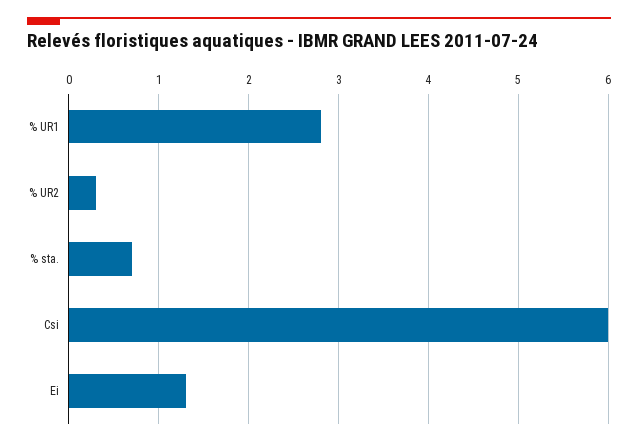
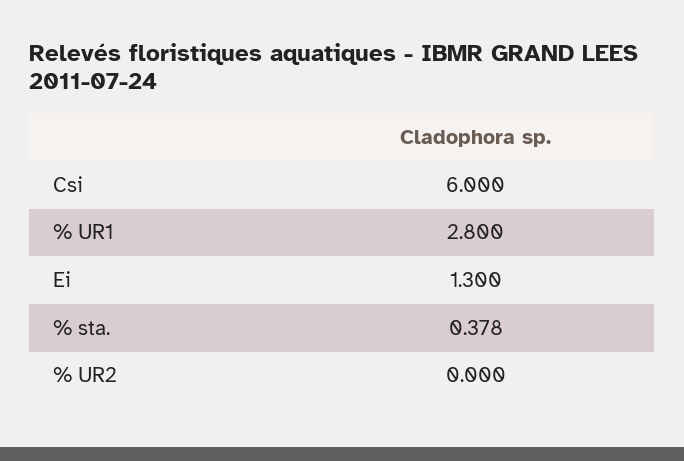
% UR2: 0.3 -> 0
% sta.: 0.7 -> 0.378

